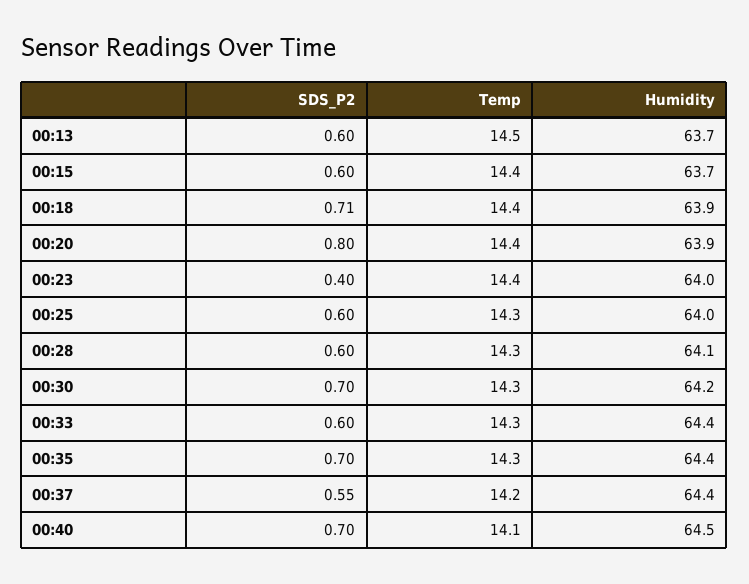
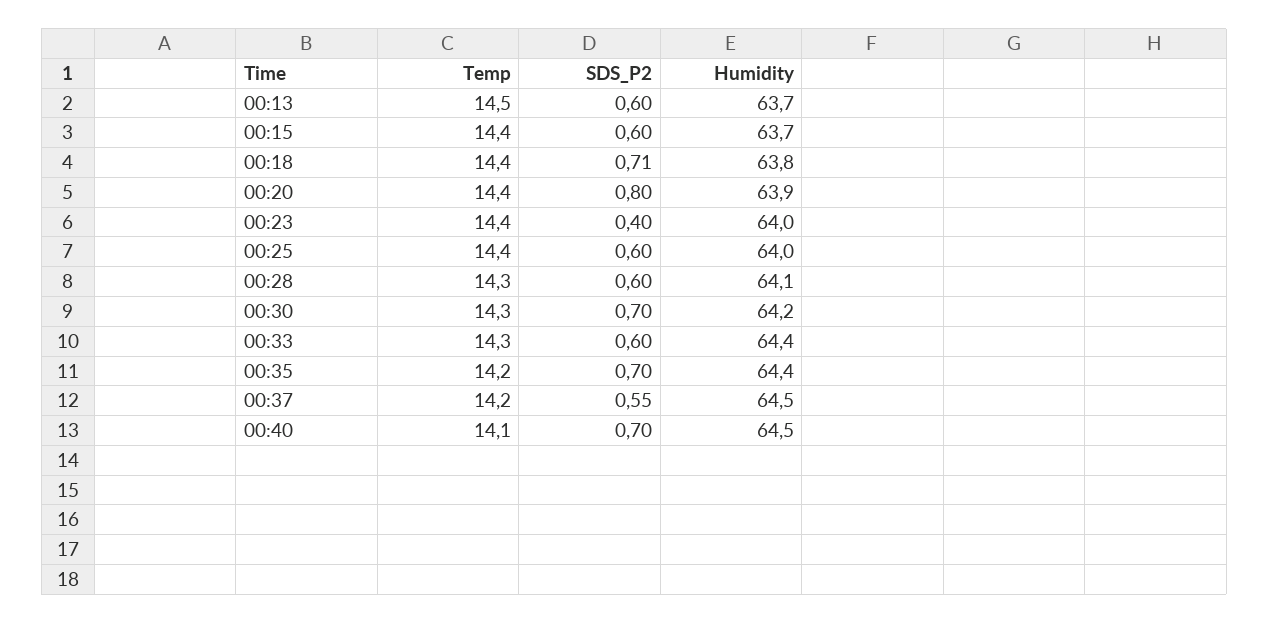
Humidity, 00:18: 63.9 -> 63.8
Temp, 00:25: 14.3 -> 14.4
Temp, 00:35: 14.3 -> 14.2
Humidity, 00:37: 64.4 -> 64.5

